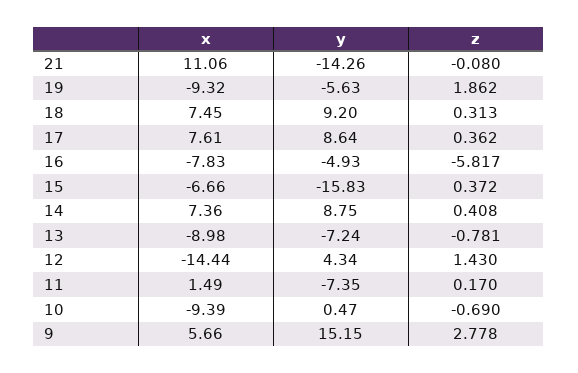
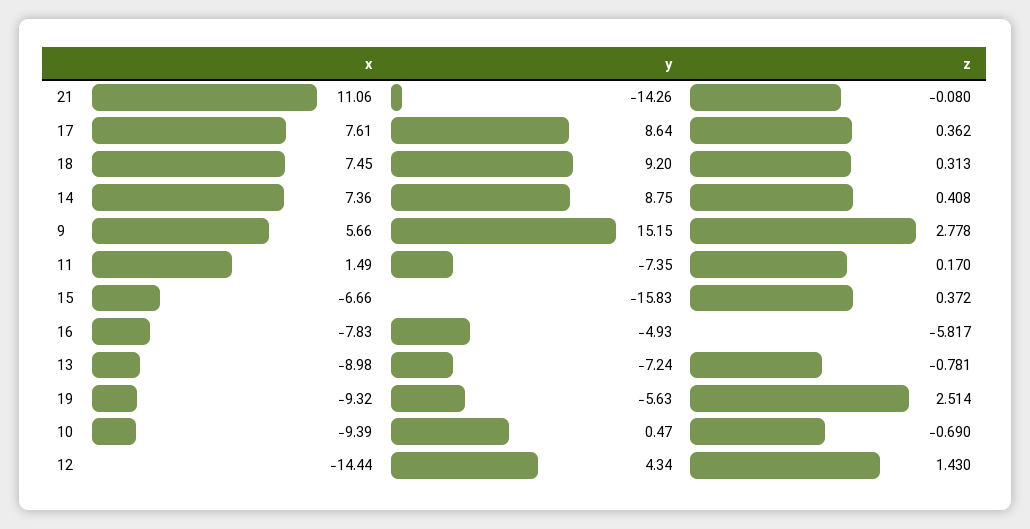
z, 19: 1.862 -> 2.514

